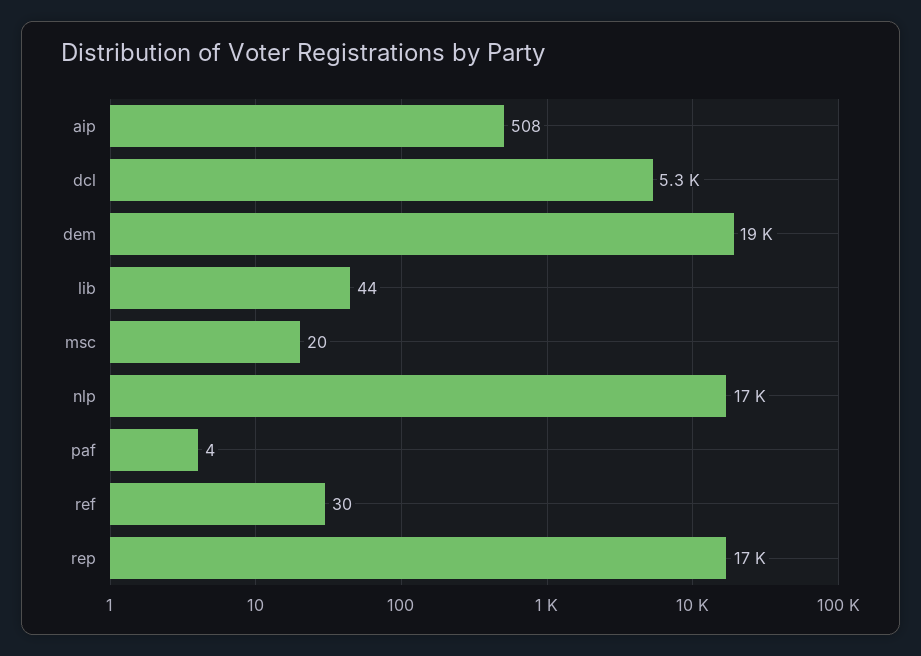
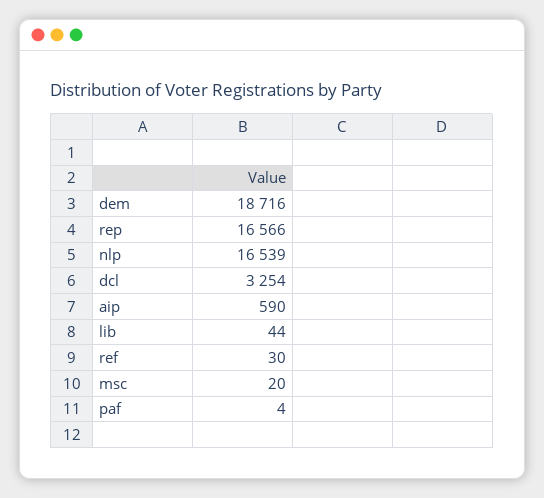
aip: 508 -> 590
dcl: 5300 -> 3254

